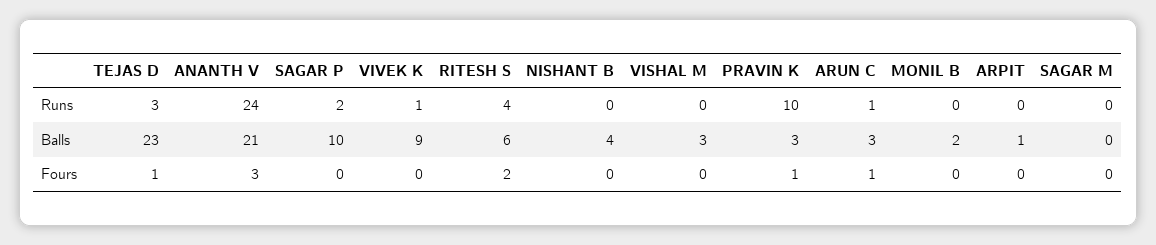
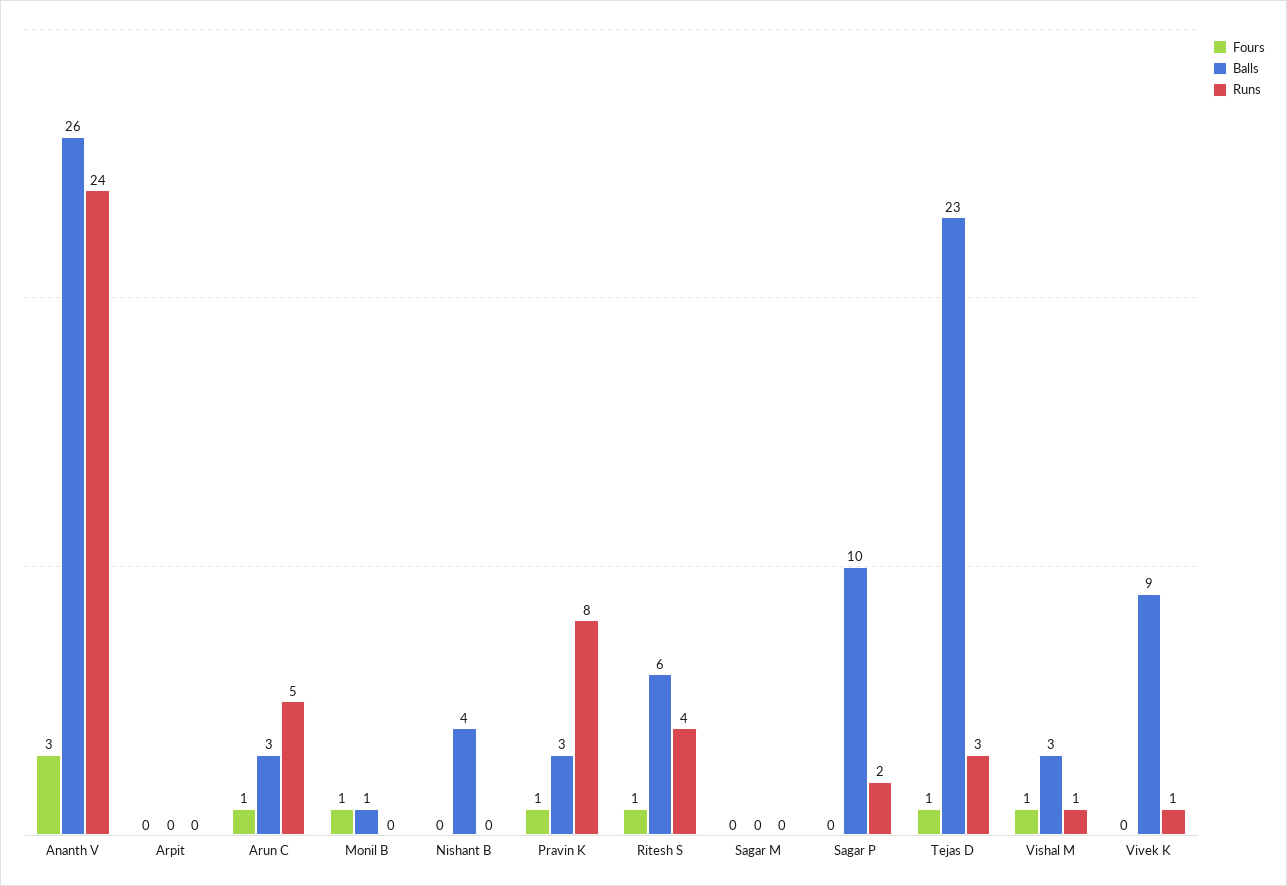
Runs, VISHAL M: 0 -> 1
Runs, PRAVIN K: 10 -> 8
Runs, ARUN C: 1 -> 5
Balls, ANANTH V: 21 -> 26
Balls, MONIL B: 2 -> 1
Balls, ARPIT: 1 -> 0
Fours, RITESH S: 2 -> 1
Fours, VISHAL M: 0 -> 1
Fours, MONIL B: 0 -> 1

